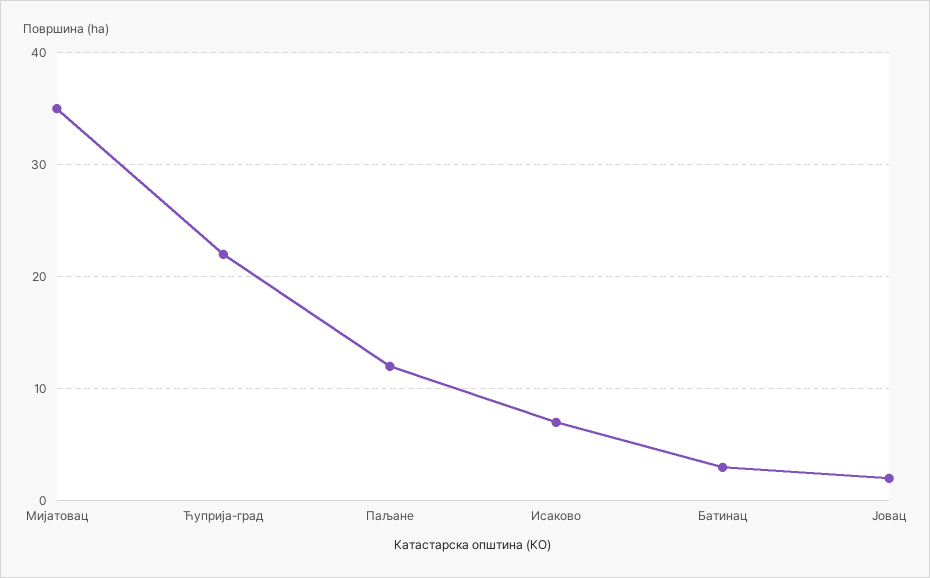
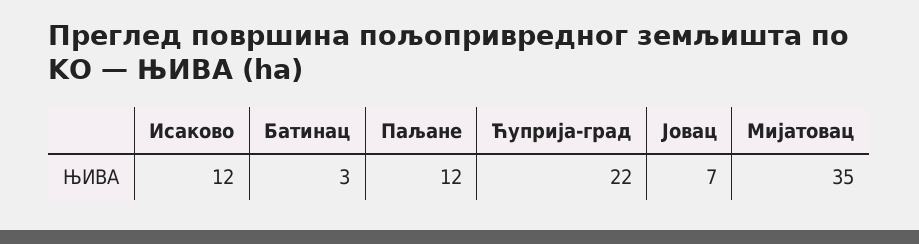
Исаково: 7 -> 12
Јовац: 2 -> 7

